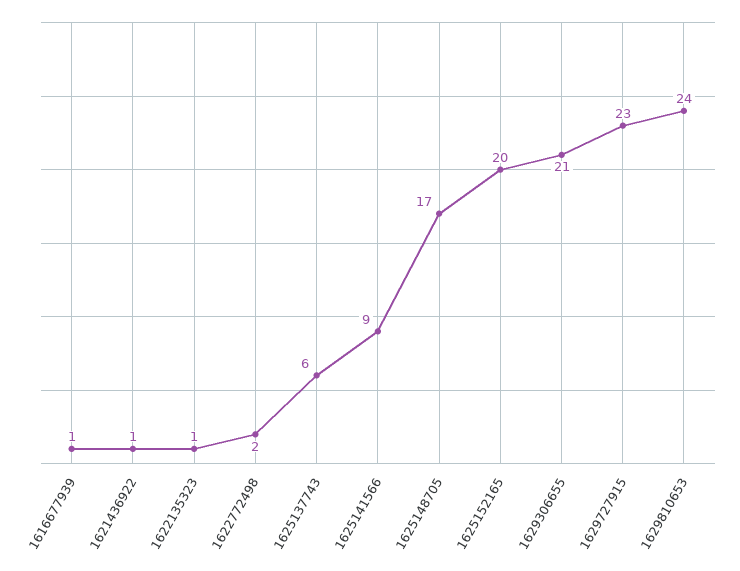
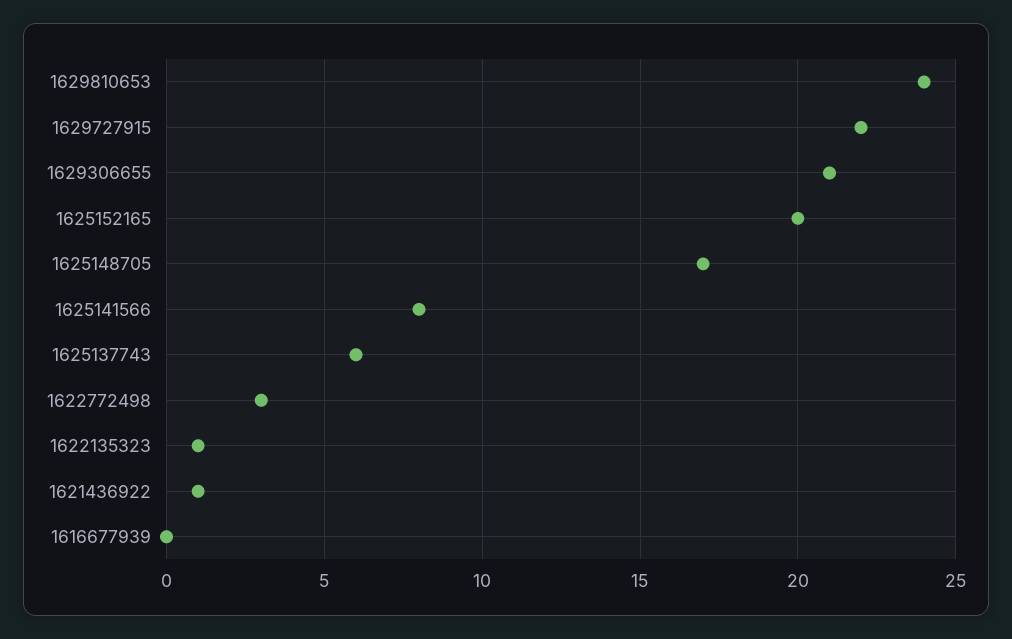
1616677939: 1 -> 0
1622772498: 2 -> 3
1625141566: 9 -> 8
1629727915: 23 -> 22

